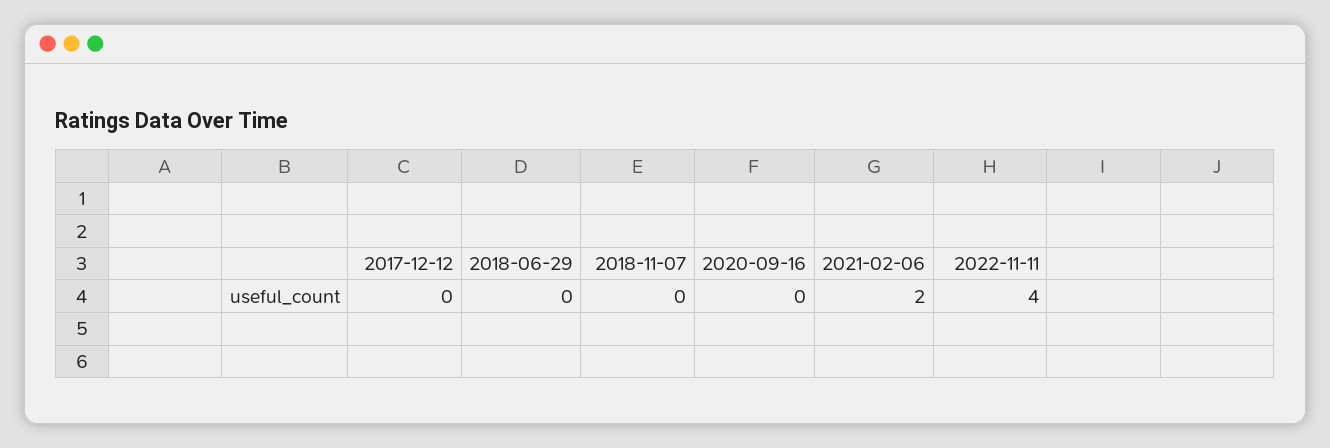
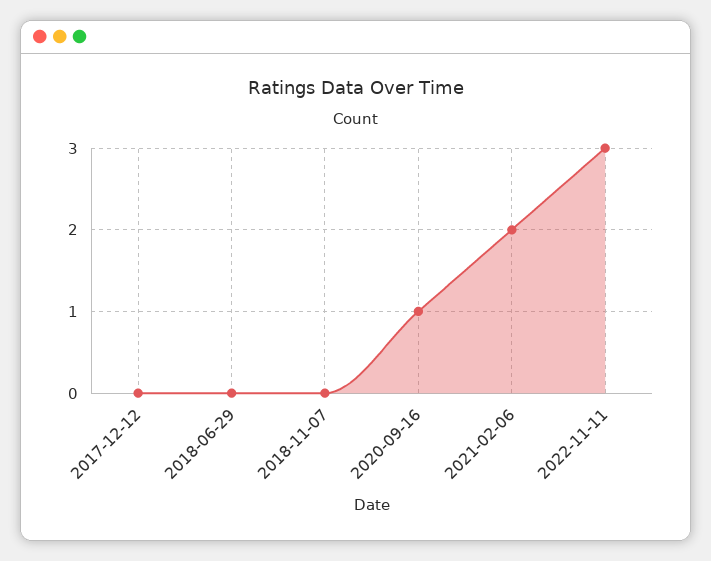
2020-09-16: 0 -> 1
2022-11-11: 4 -> 3

